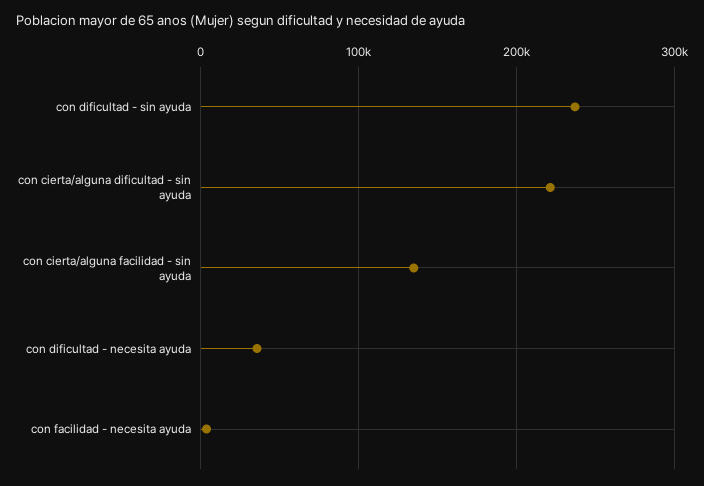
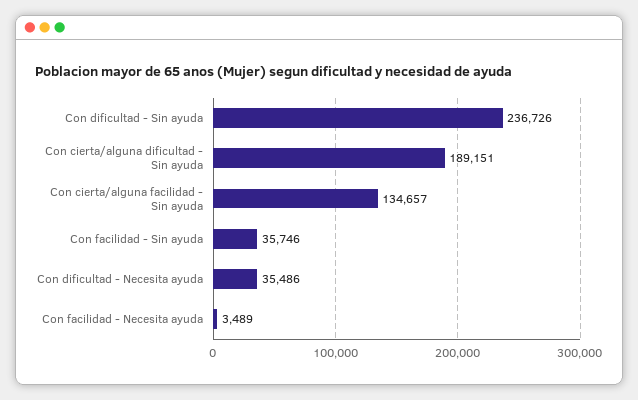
con cierta/alguna dificultad - sin ayuda: 220000 -> 189151
Con facilidad - Sin ayuda: none -> 35746

